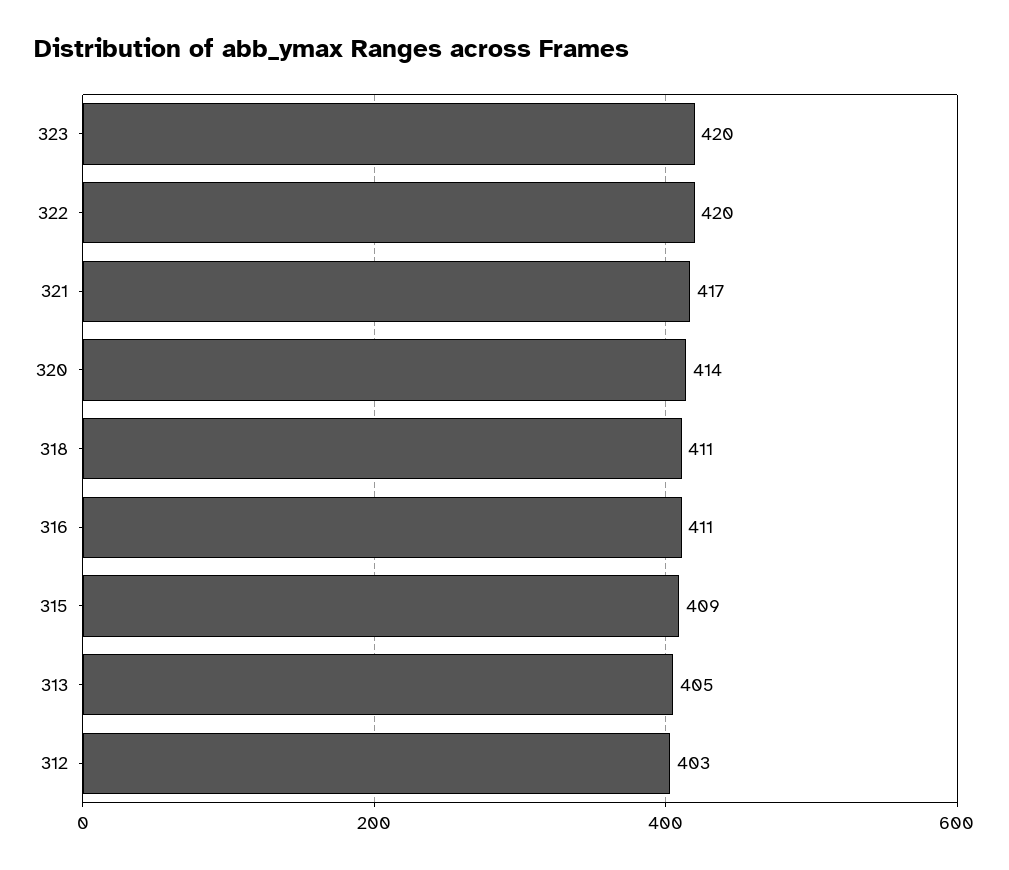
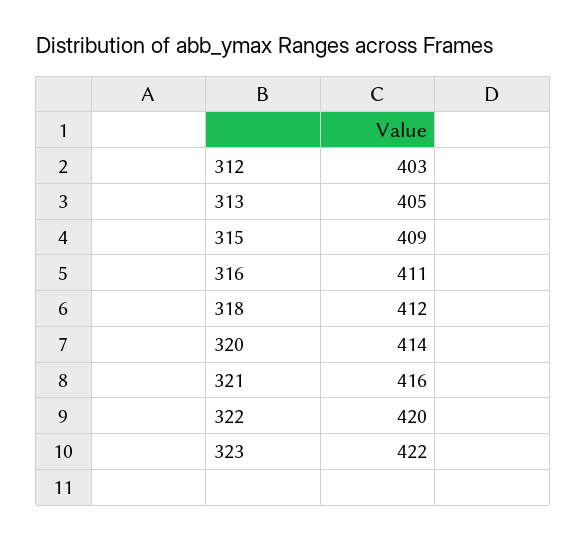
323: 420 -> 422
321: 417 -> 416
318: 411 -> 412

